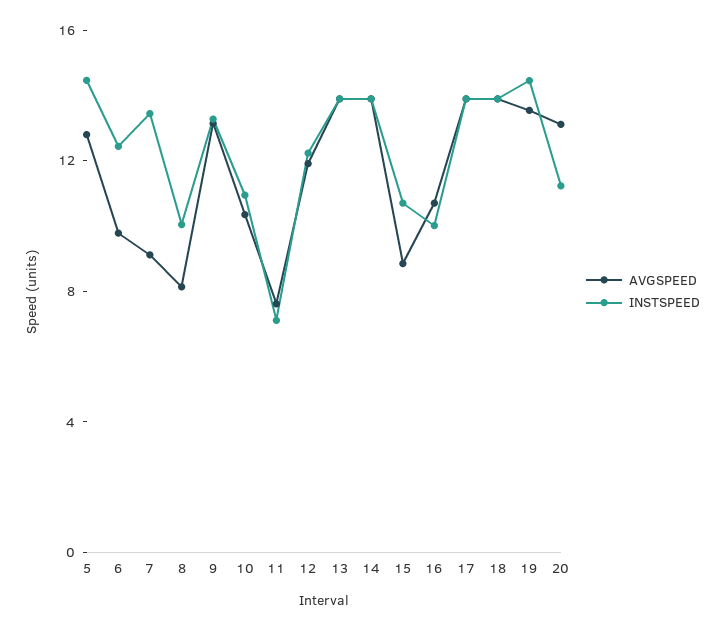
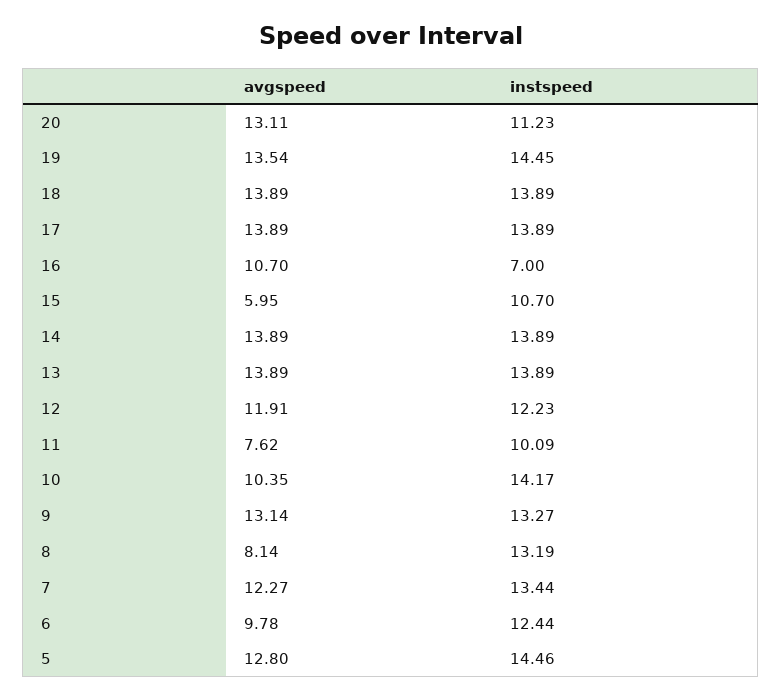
AVGSPEED, 7: 9 -> 12.27
INSTSPEED, 8: 10 -> 13.19
INSTSPEED, 10: 11 -> 14.17
INSTSPEED, 11: 7 -> 10.09
AVGSPEED, 15: 9 -> 5.95
INSTSPEED, 16: 10 -> 7

